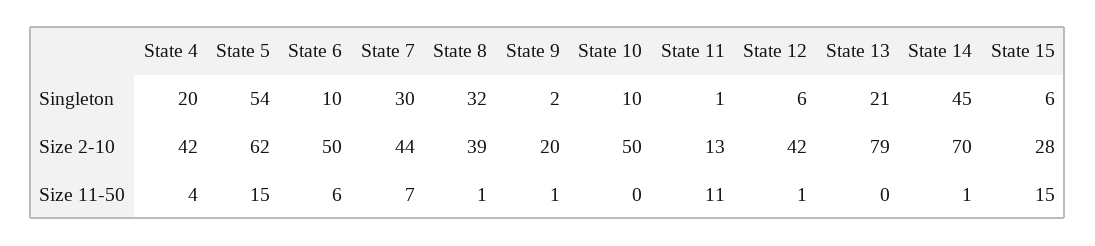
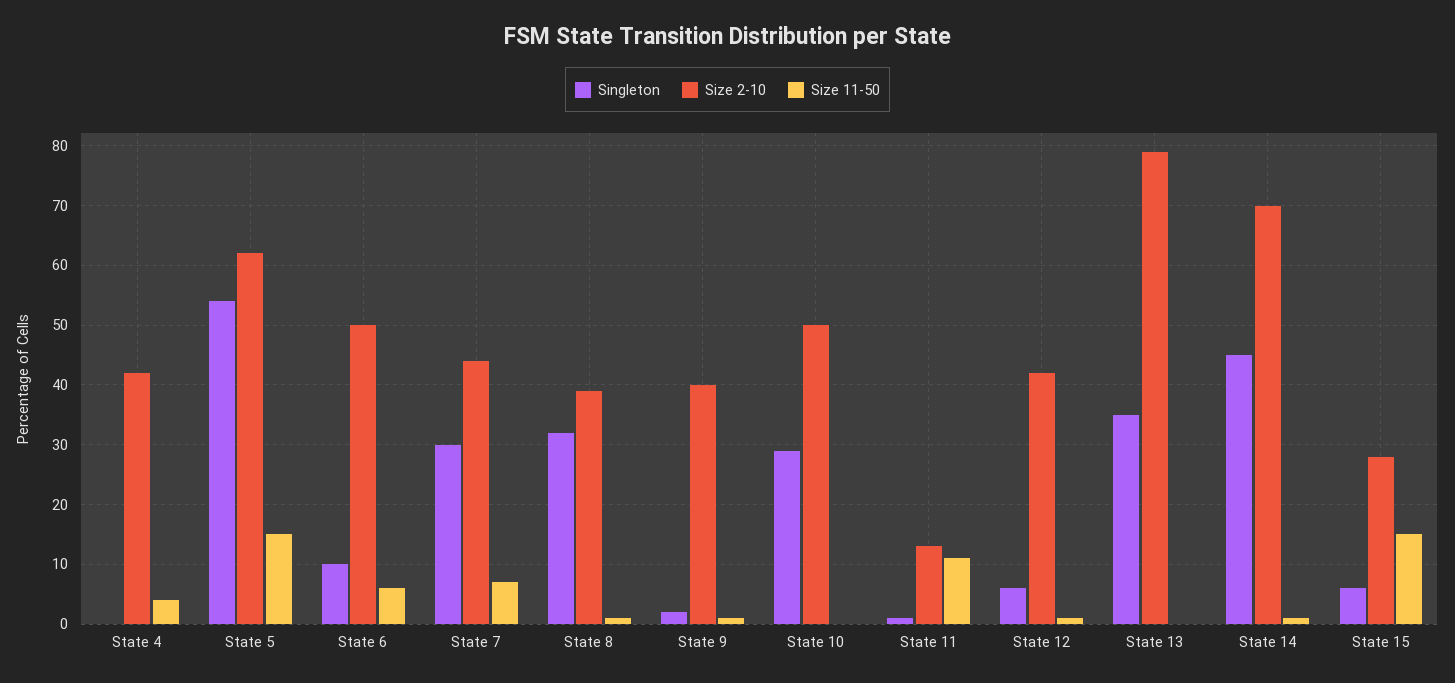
Singleton, State 4: 20 -> 0
Singleton, State 10: 10 -> 30
Singleton, State 13: 21 -> 35
Size 2-10, State 9: 20 -> 40

